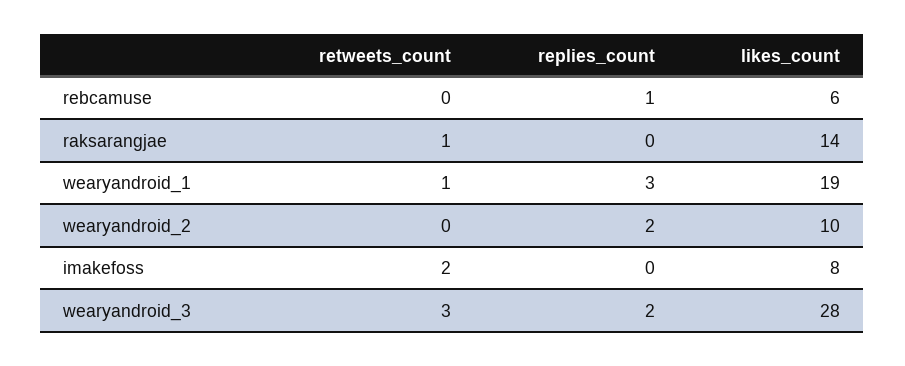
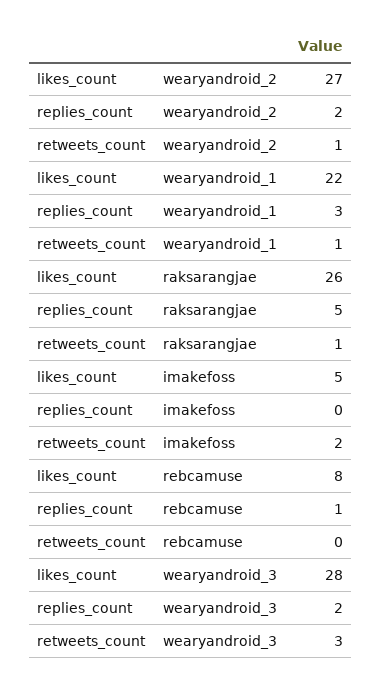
likes_count, rebcamuse: 6 -> 8
replies_count, raksarangjae: 0 -> 5
likes_count, raksarangjae: 14 -> 26
likes_count, wearyandroid_1: 19 -> 22
retweets_count, wearyandroid_2: 0 -> 1
likes_count, wearyandroid_2: 10 -> 27
likes_count, imakefoss: 8 -> 5

